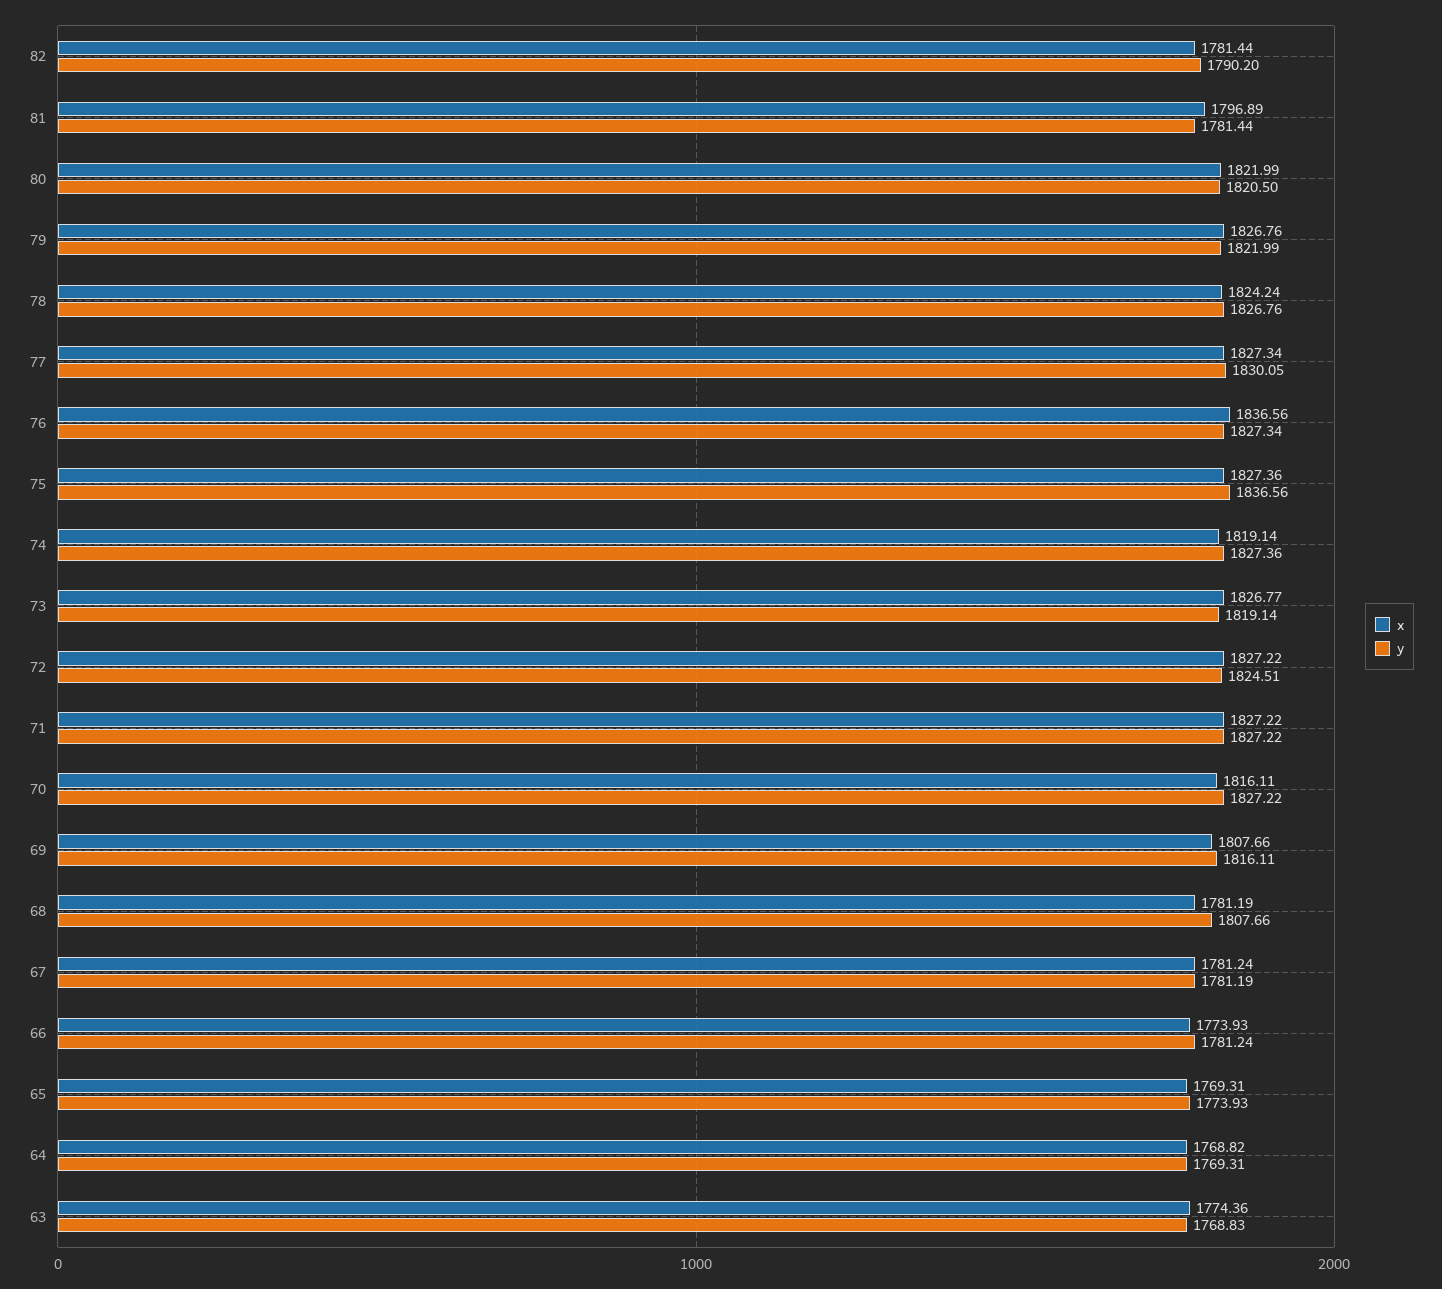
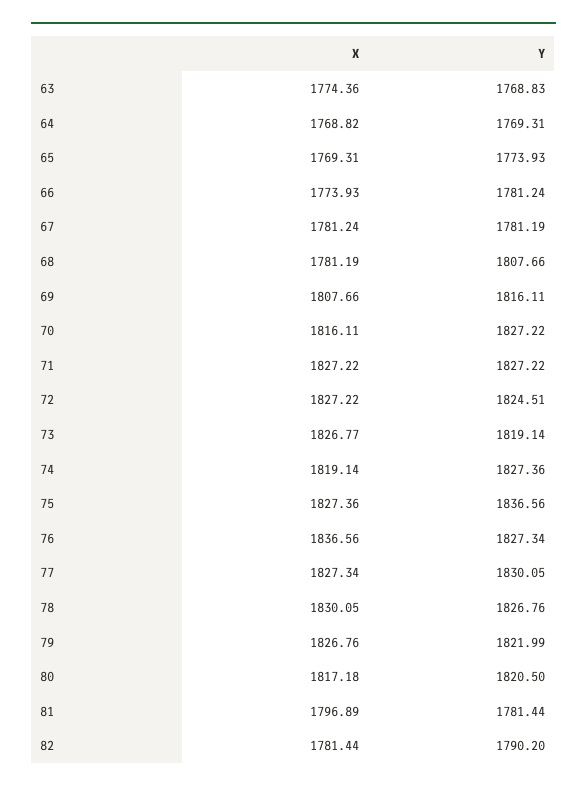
x, 80: 1821.99 -> 1817.18
x, 78: 1824.24 -> 1830.05

